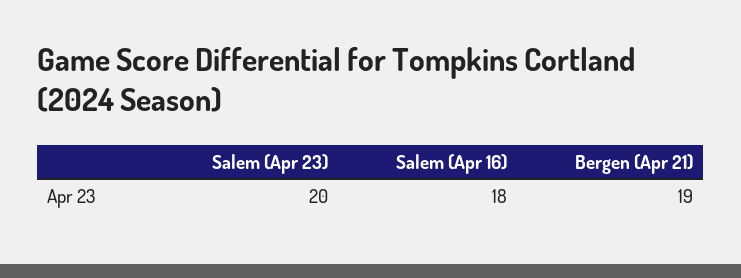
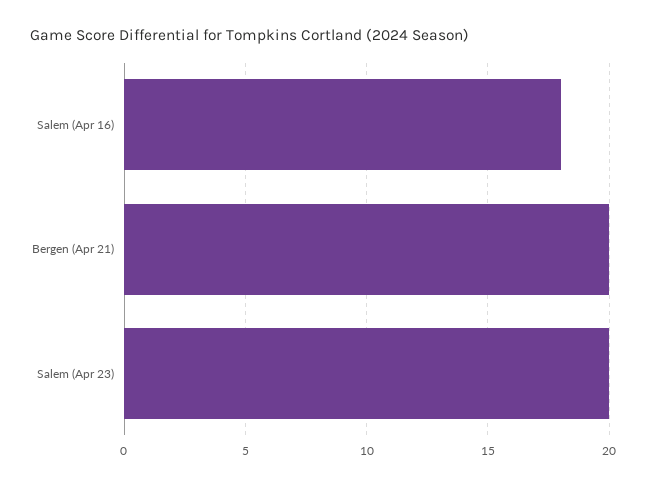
Bergen (Apr 21): 19 -> 20

